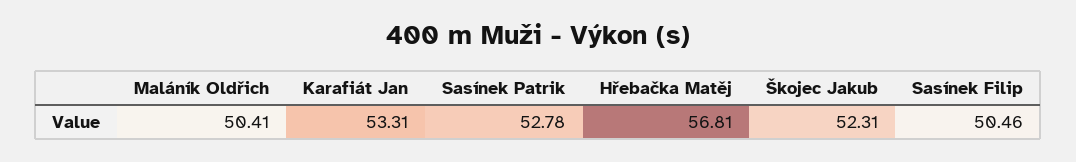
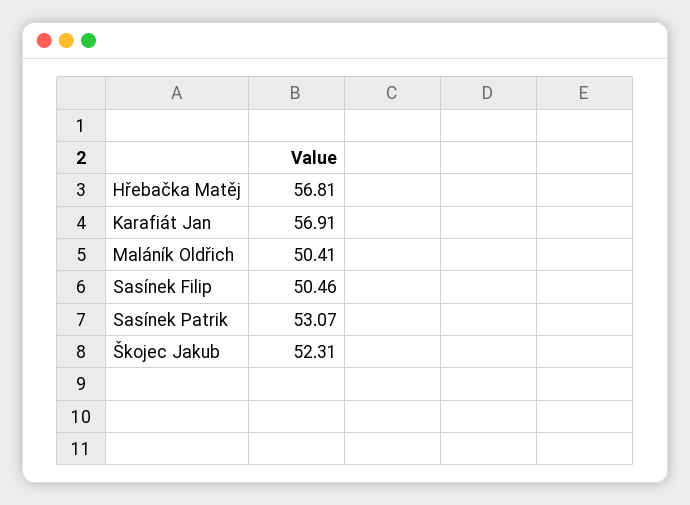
Karafiát Jan: 53.31 -> 56.91
Sasínek Patrik: 52.78 -> 53.07

